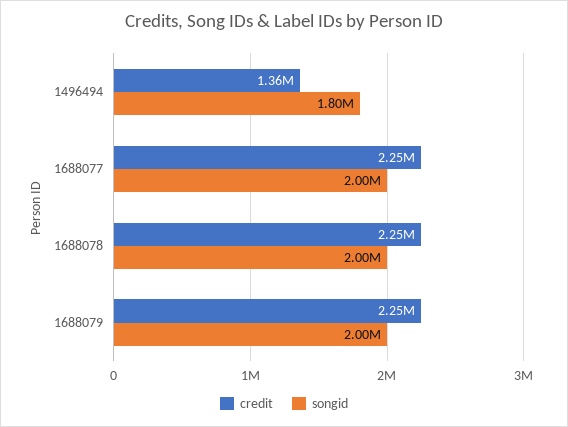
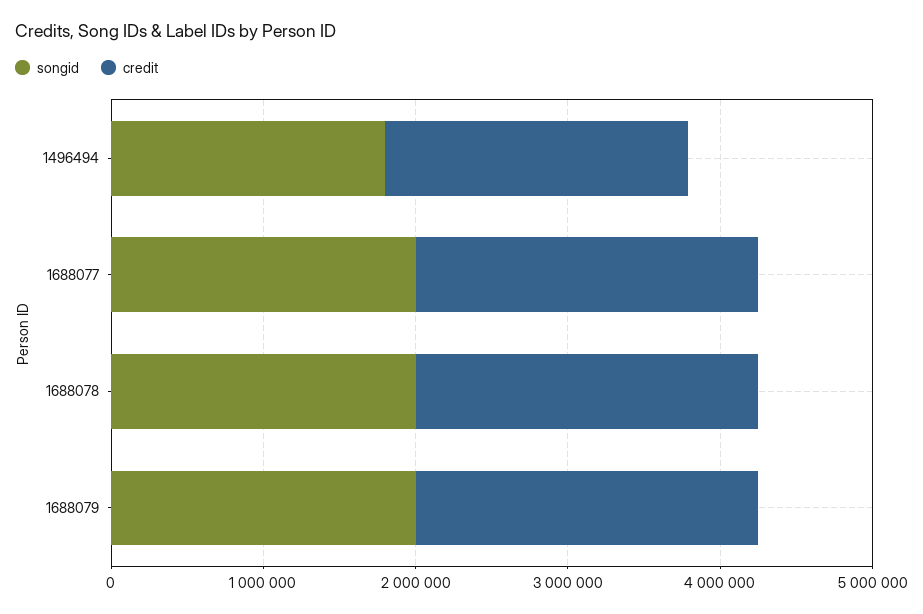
credit, 1496494: 1360000 -> 2000000

